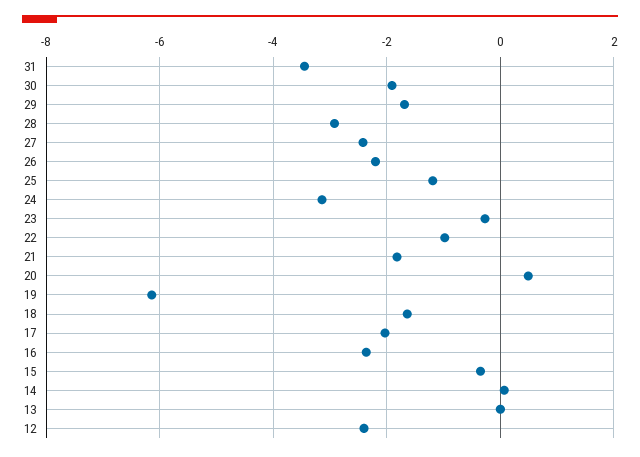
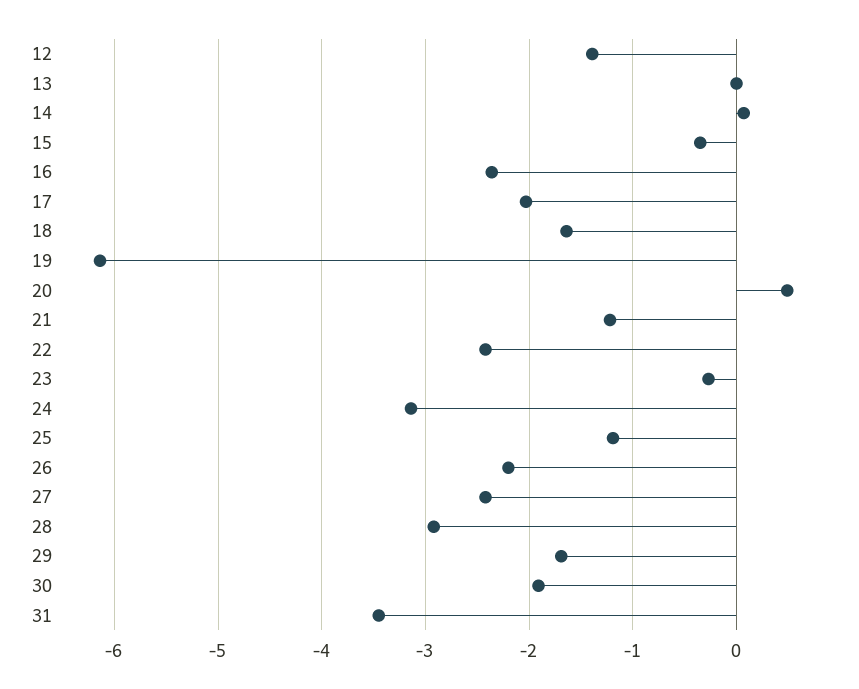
22: -1 -> -2.4
21: -1.8 -> -1.2
12: -2.4 -> -1.4

